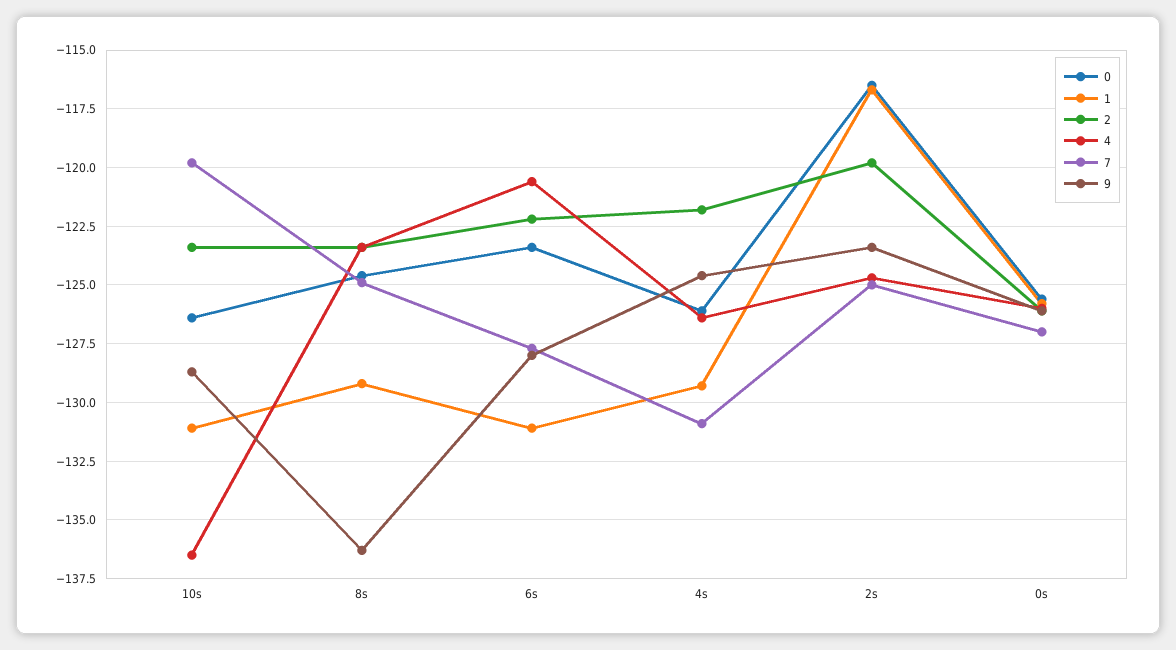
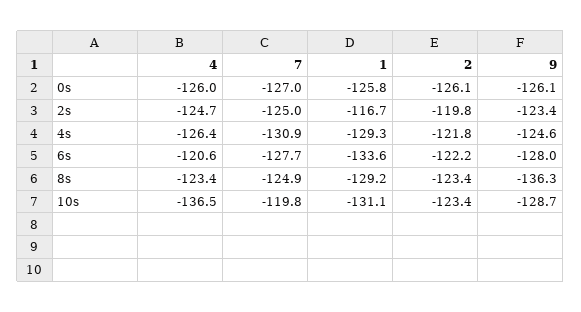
0, 10s: -126.5 -> none
0, 8s: -124.5 -> none
0, 6s: -123.5 -> none
1, 6s: -131 -> -133.6
0, 4s: -126 -> none
0, 2s: -116.5 -> none
0, 0s: -125.5 -> none

